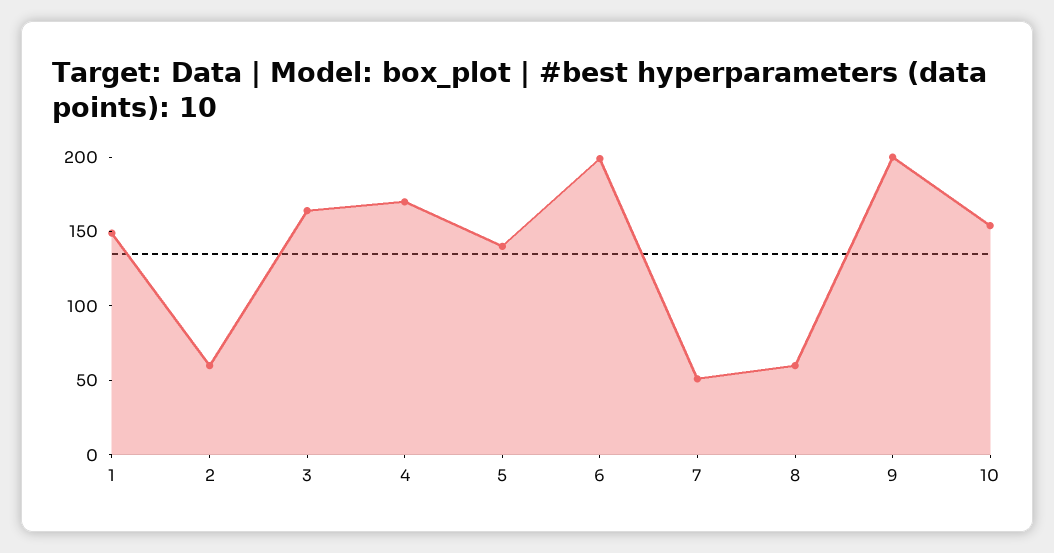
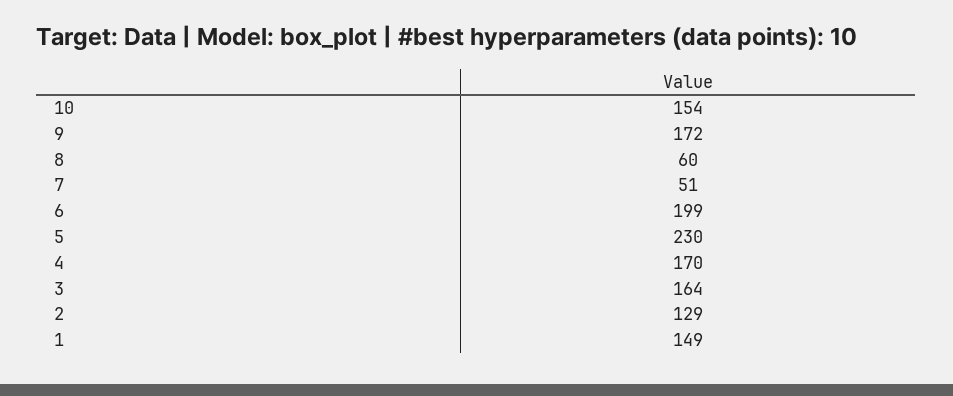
2: 60 -> 129
5: 140 -> 230
9: 200 -> 172

